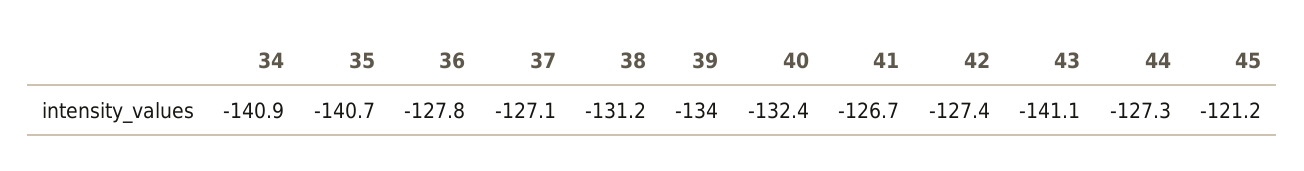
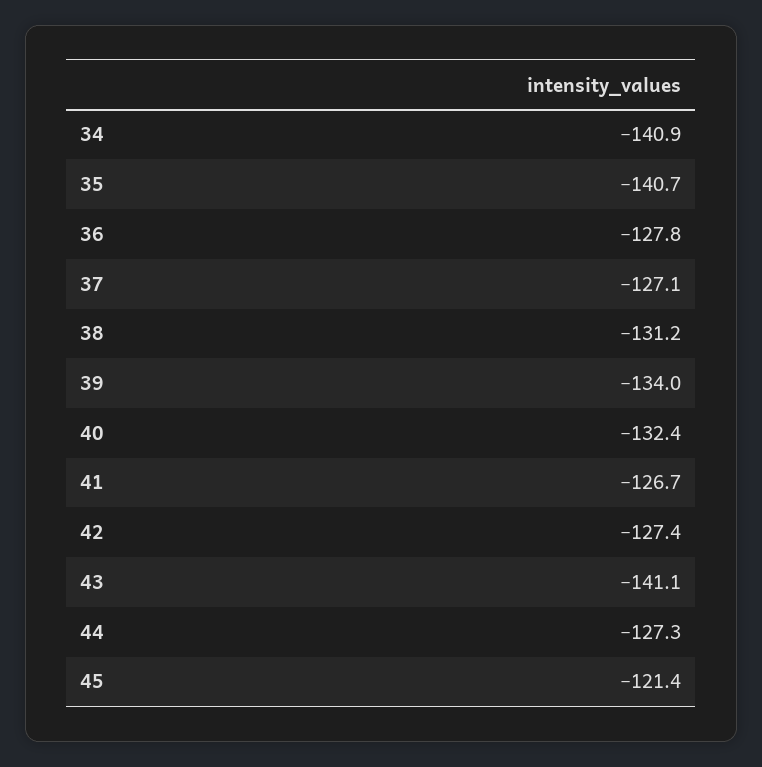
45: -121.2 -> -121.4

